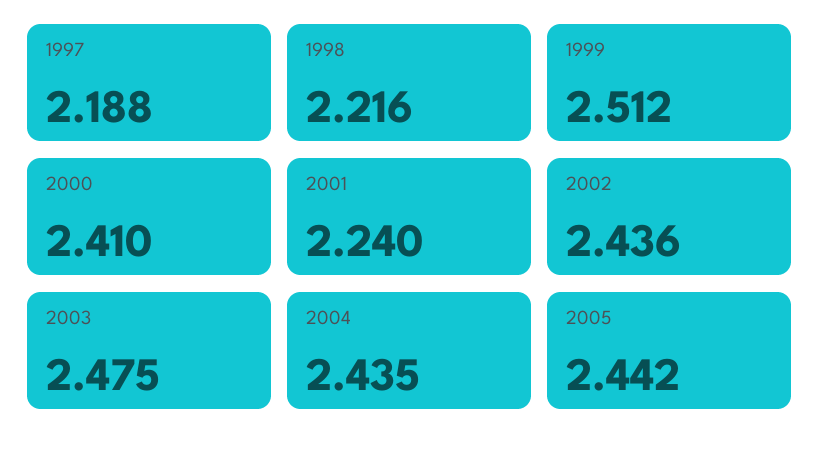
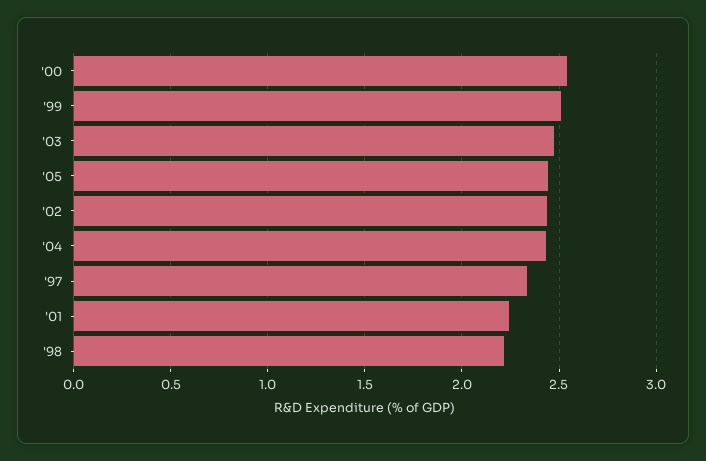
1997: 2.188 -> 2.35
2000: 2.41 -> 2.55

